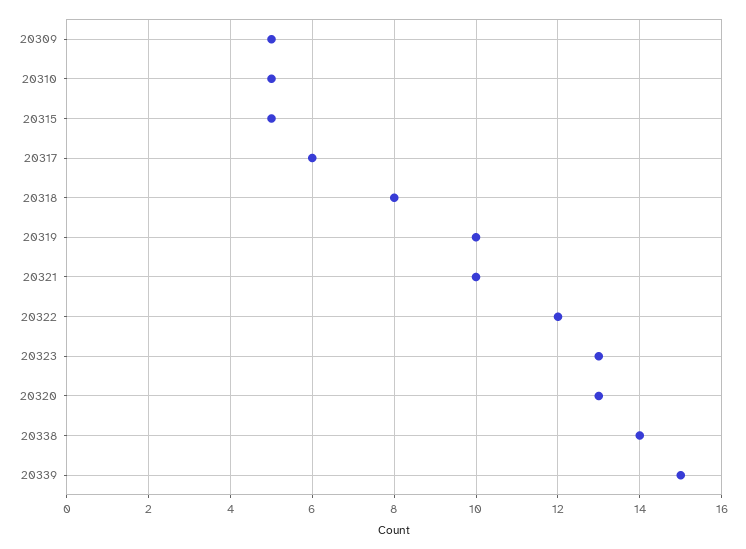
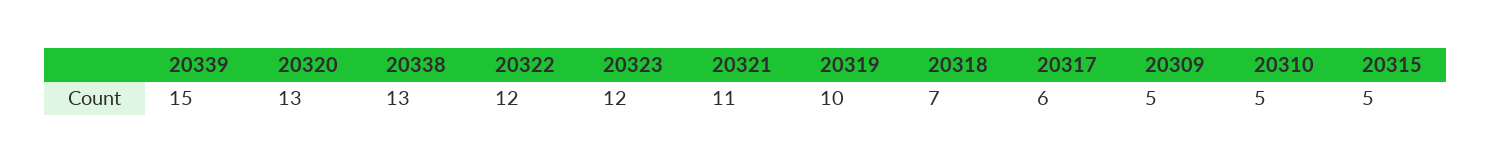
20318: 8 -> 7
20321: 10 -> 11
20323: 13 -> 12
20338: 14 -> 13

